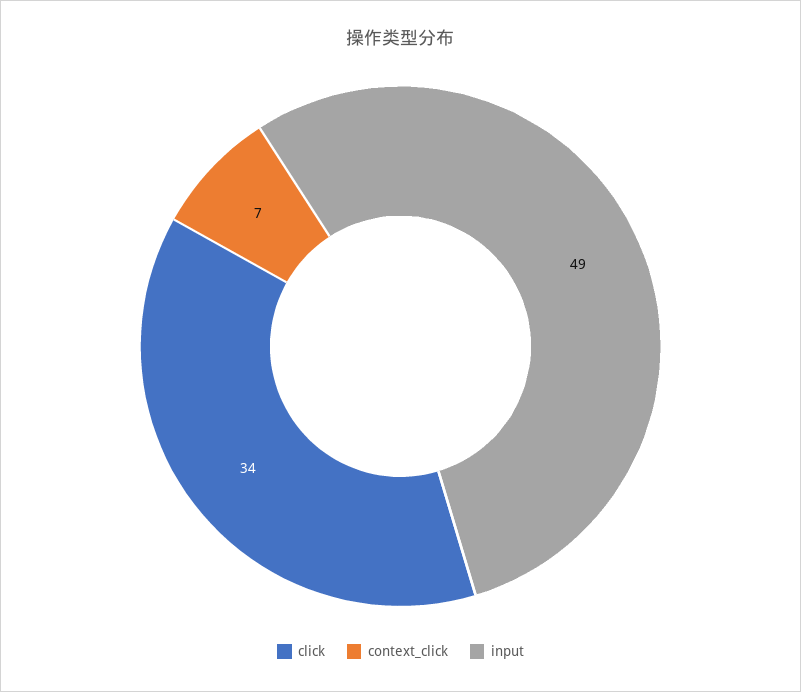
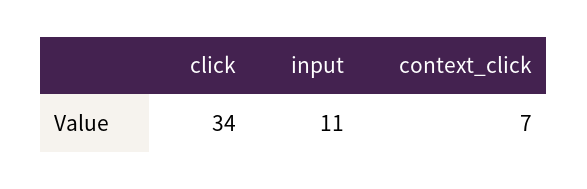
input: 49 -> 11

